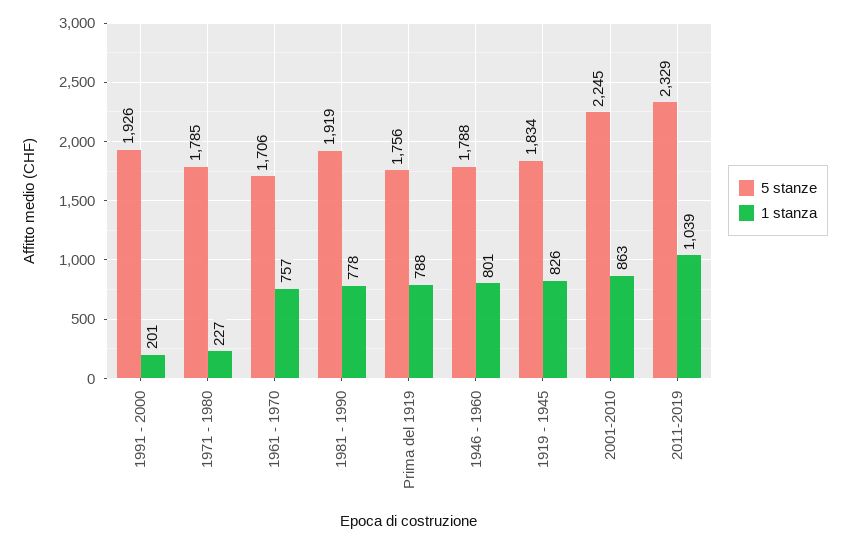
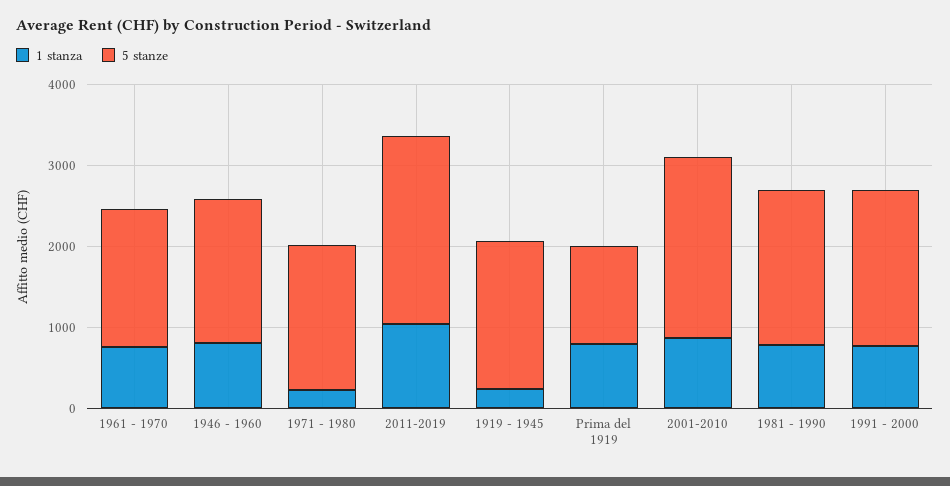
1 stanza, 1991 - 2000: 201 -> 800
5 stanze, Prima del 1919: 1756 -> 1200
1 stanza, 1919 - 1945: 826 -> 200

